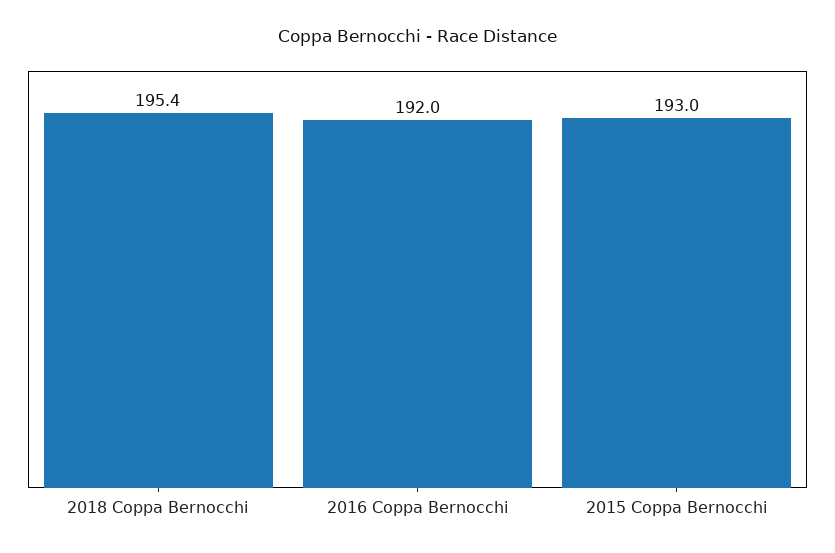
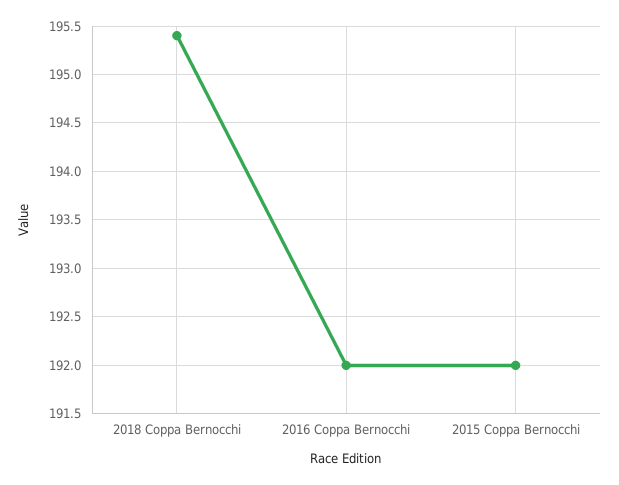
2015 Coppa Bernocchi: 193 -> 192

